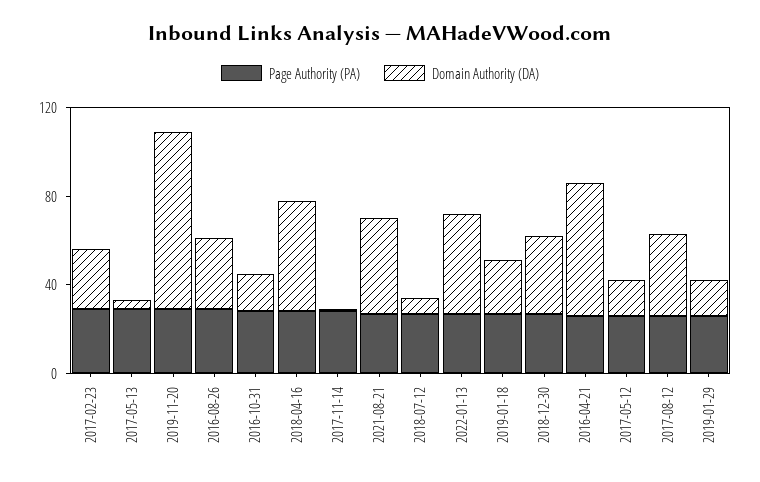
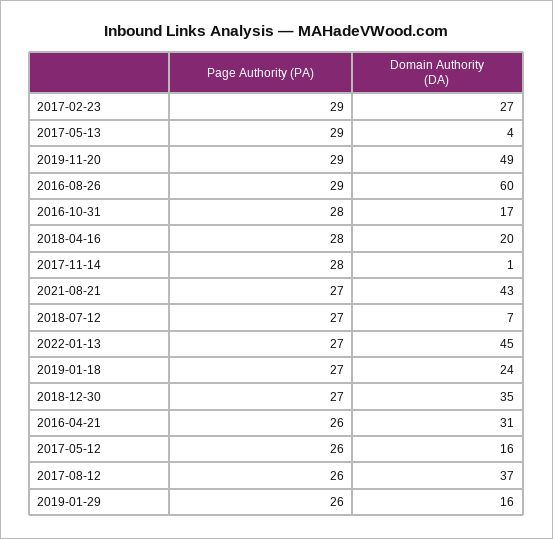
Domain Authority (DA), 2019-11-20: 80 -> 49
Domain Authority (DA), 2016-08-26: 30 -> 60
Domain Authority (DA), 2018-04-16: 50 -> 20
Domain Authority (DA), 2016-04-21: 60 -> 31

